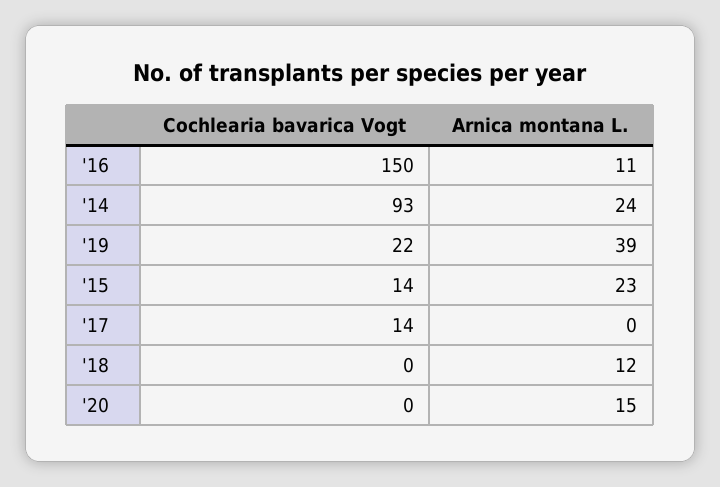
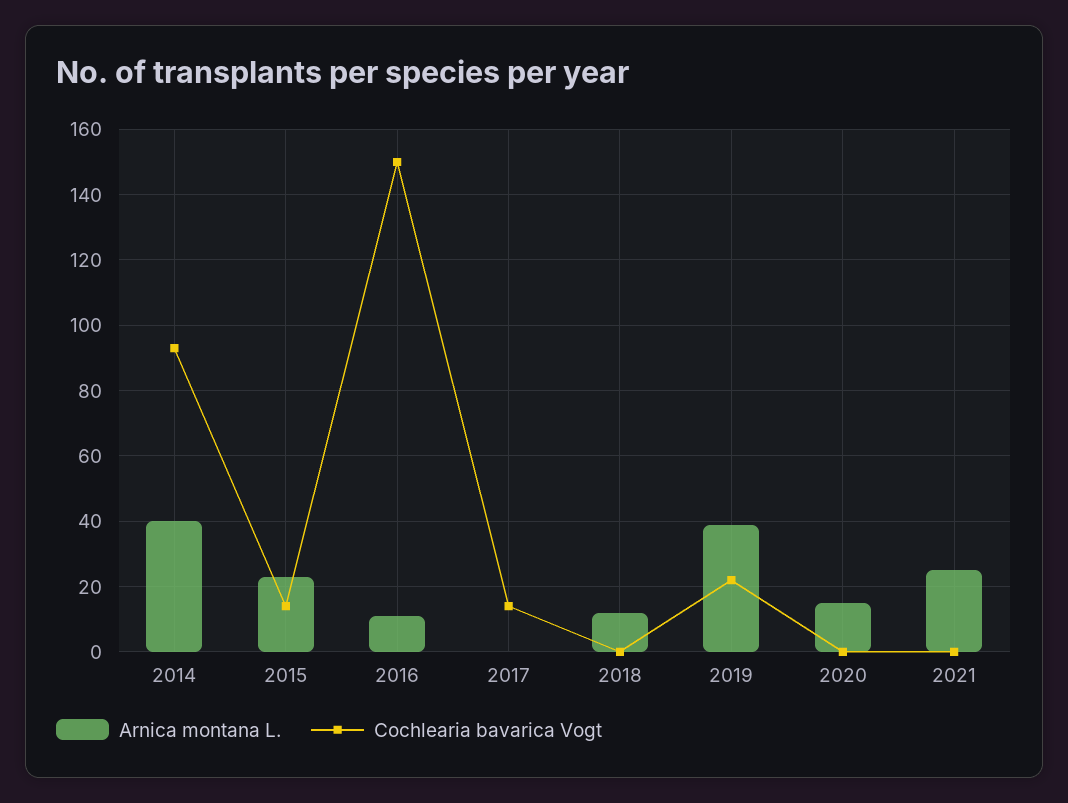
Arnica montana L., '14: 24 -> 40
Arnica montana L., 2021: none -> 25
Cochlearia bavarica Vogt, 2021: none -> 0

